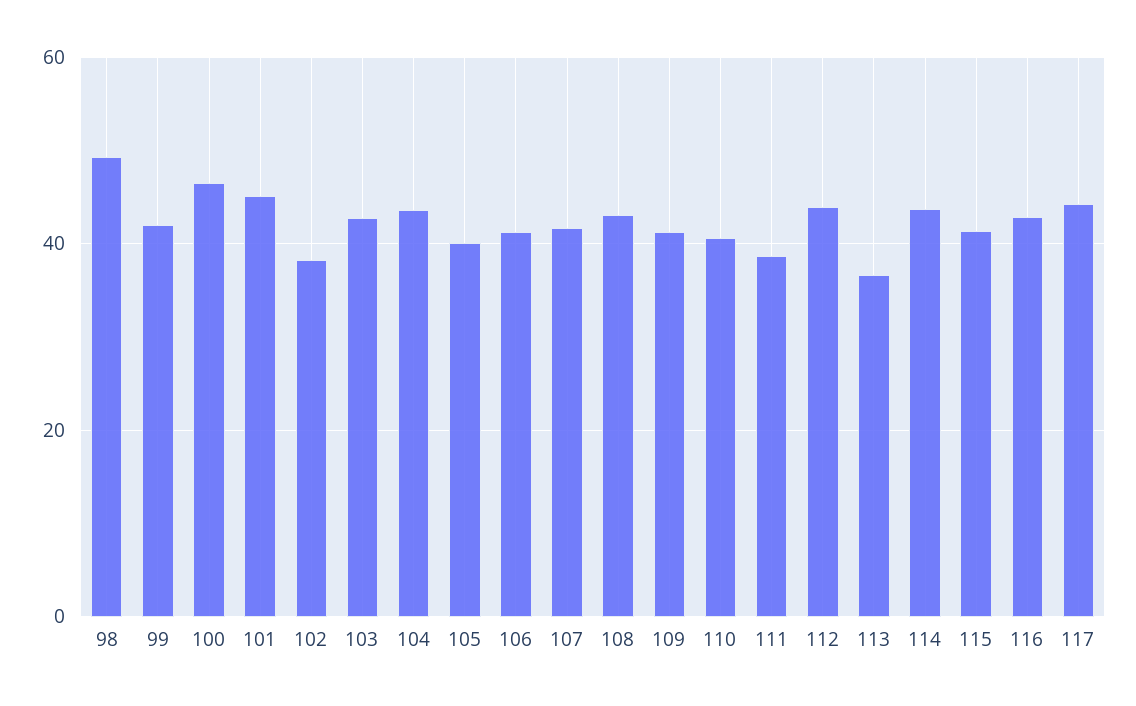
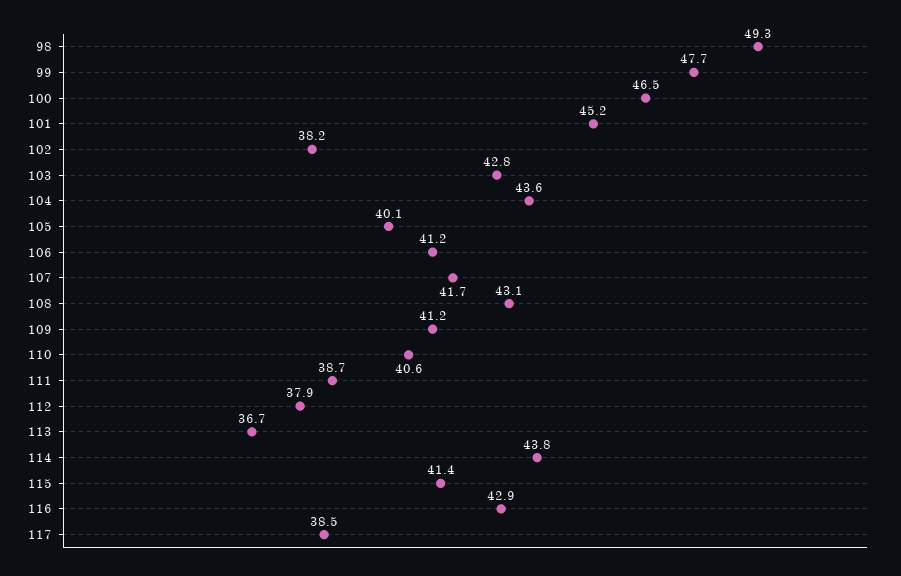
99: 42 -> 47.7
112: 44 -> 37.9
117: 44 -> 38.5

